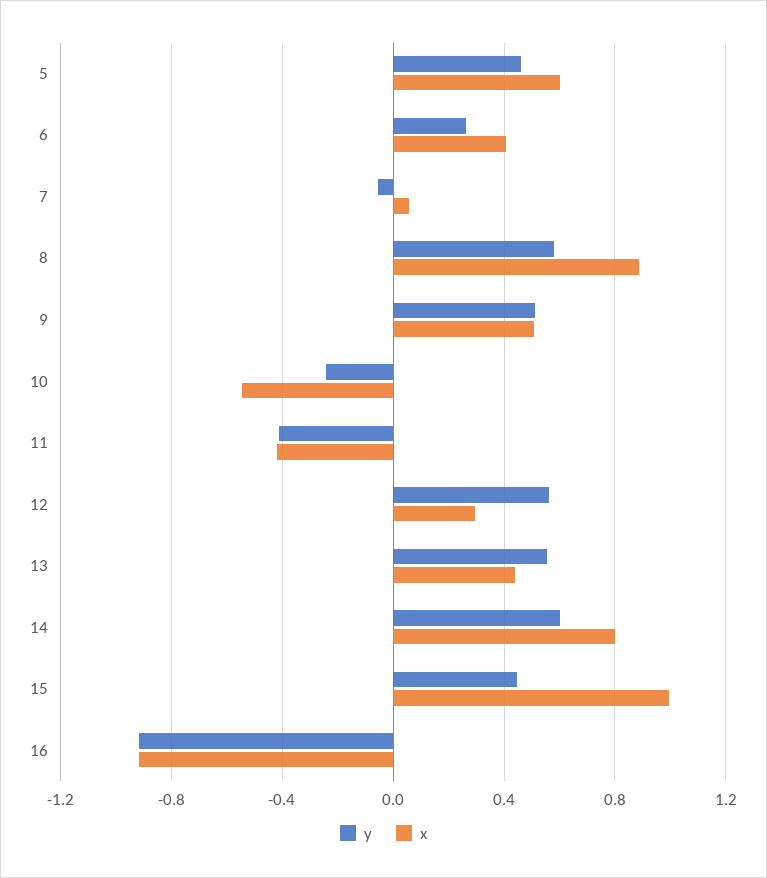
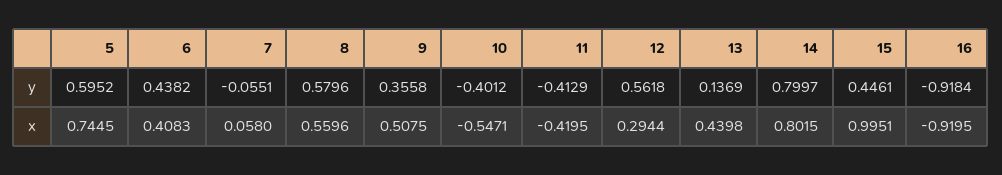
y, 5: 0.45 -> 0.5952
x, 5: 0.6 -> 0.7445
y, 6: 0.25 -> 0.4382
x, 8: 0.9 -> 0.5596
y, 9: 0.5 -> 0.3558
y, 10: -0.25 -> -0.4012
y, 13: 0.55 -> 0.1369
y, 14: 0.6 -> 0.7997

